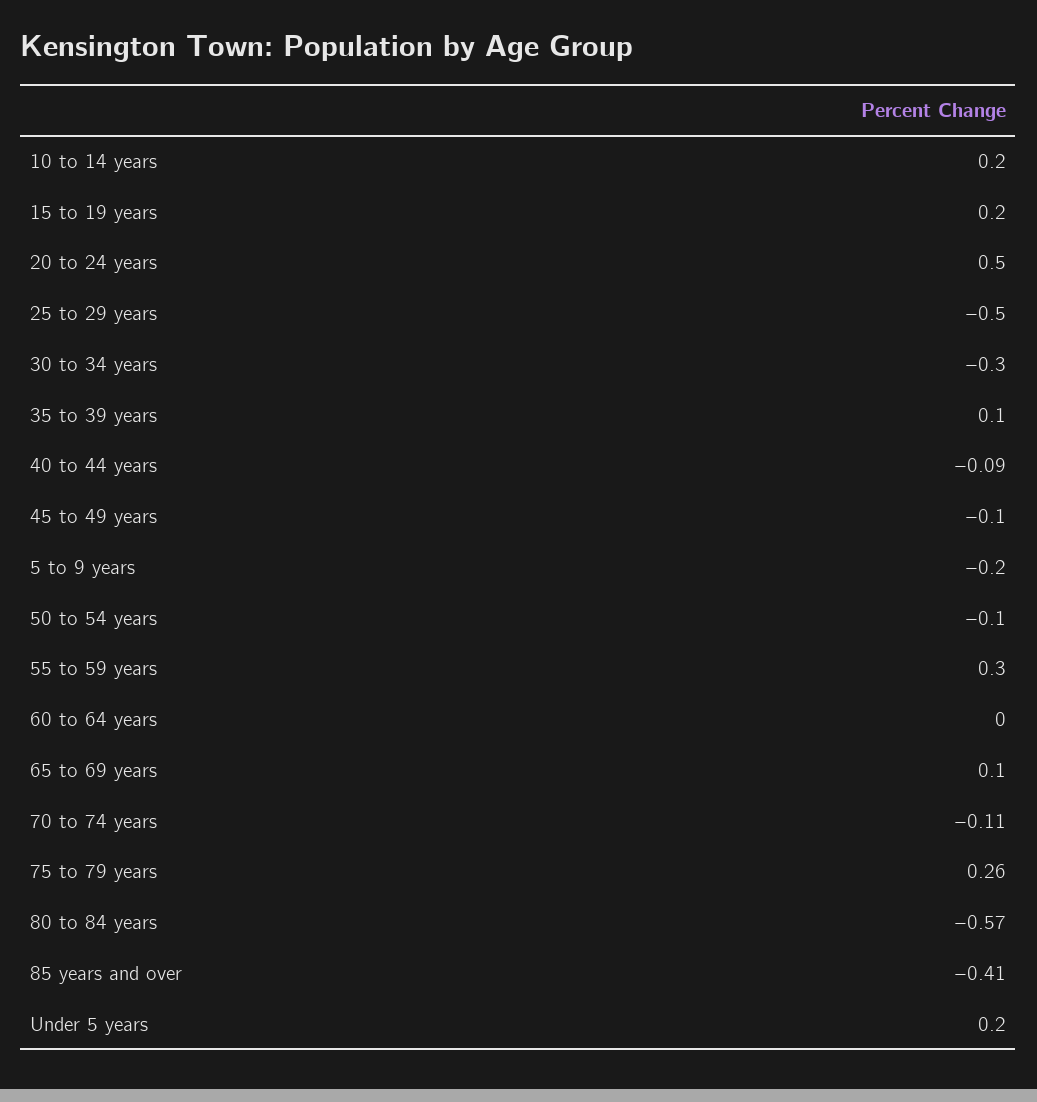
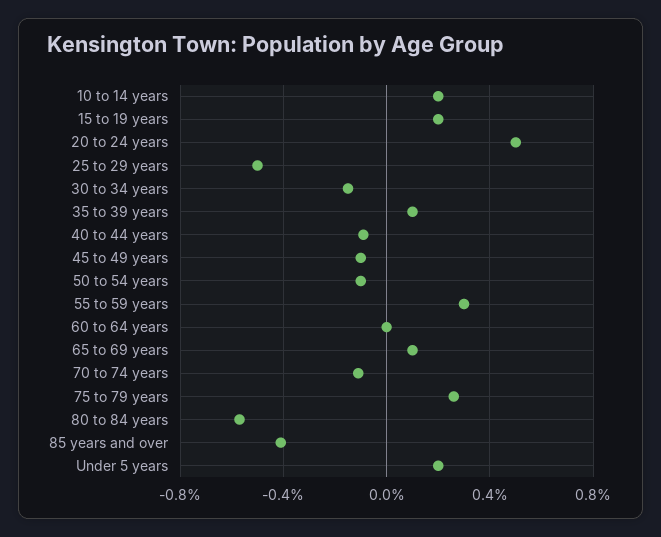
30 to 34 years: -0.3 -> -0.15
5 to 9 years: -0.2 -> none

